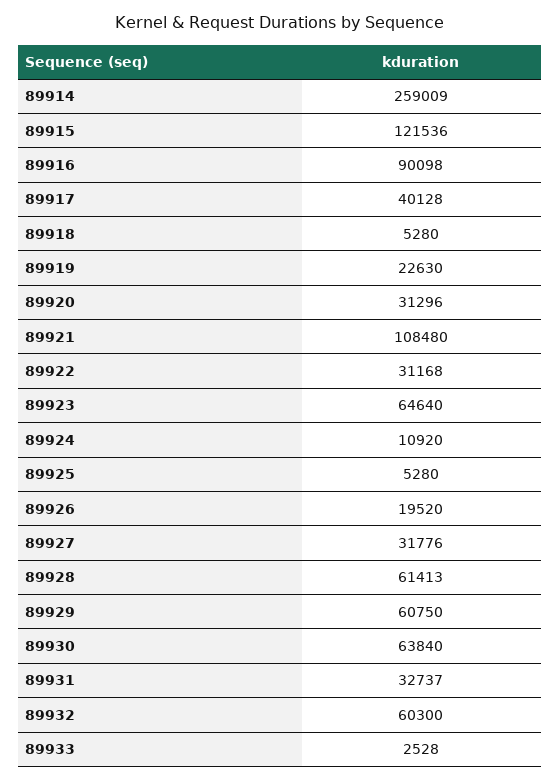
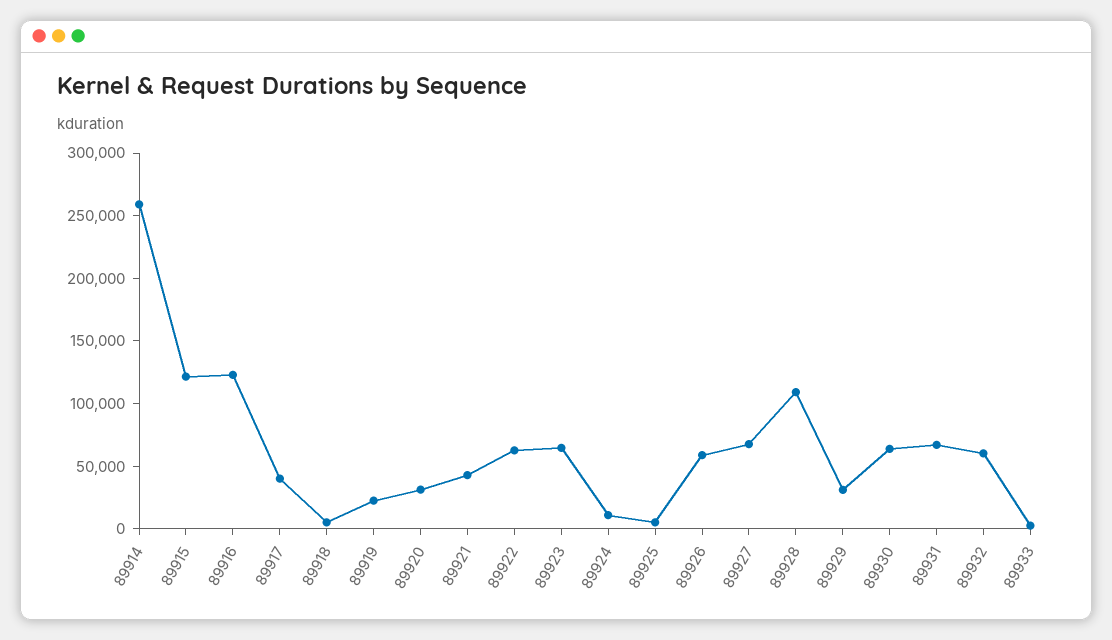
89916: 90098 -> 120000
89921: 108480 -> 40000
89922: 31168 -> 60000
89926: 19520 -> 60000
89927: 31776 -> 70000
89928: 61413 -> 110000
89929: 60750 -> 30000
89931: 32737 -> 70000

